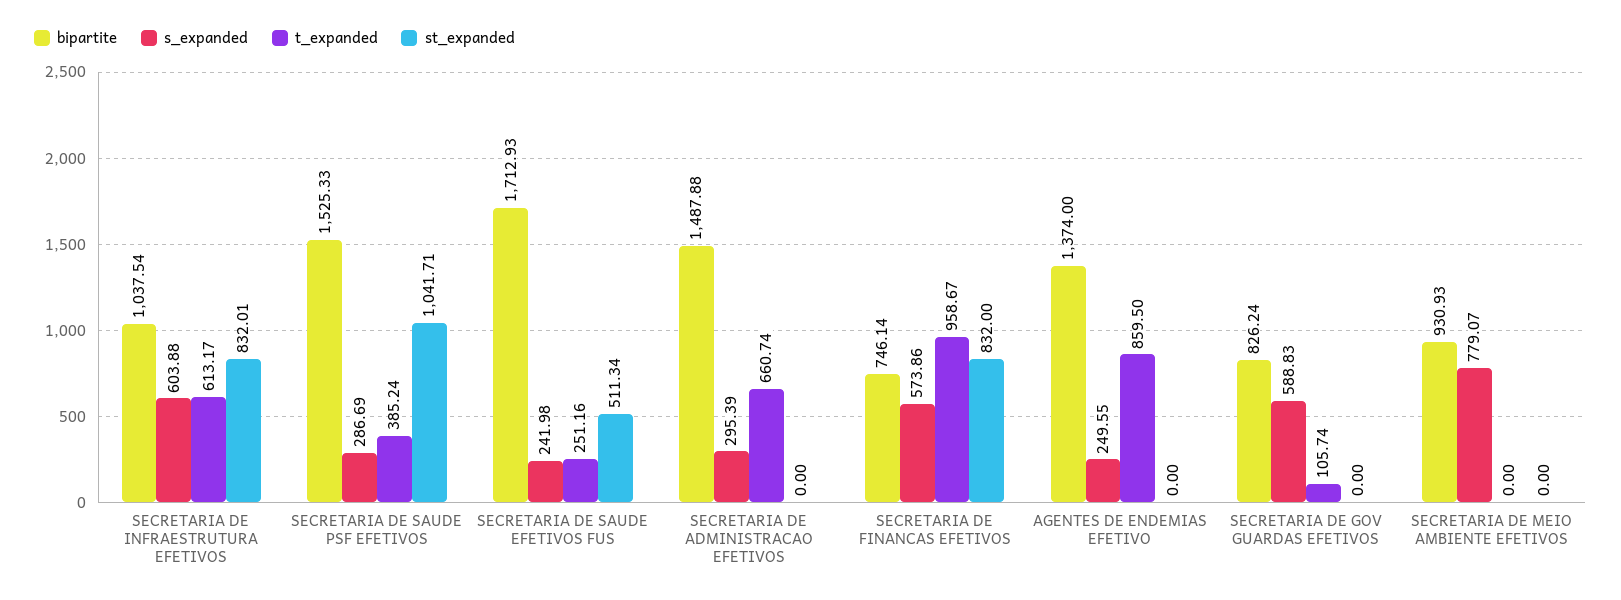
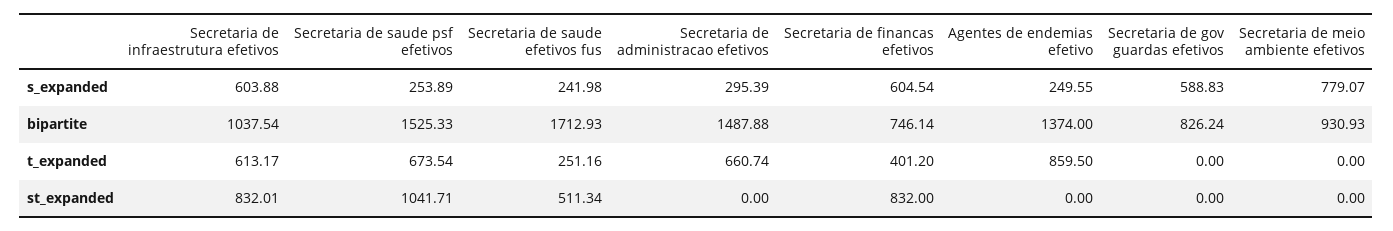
s_expanded, SECRETARIA DE SAUDE PSF EFETIVOS: 286.69 -> 253.89
t_expanded, SECRETARIA DE SAUDE PSF EFETIVOS: 385.24 -> 673.54
s_expanded, SECRETARIA DE FINANCAS EFETIVOS: 573.86 -> 604.54
t_expanded, SECRETARIA DE FINANCAS EFETIVOS: 958.67 -> 401.2
t_expanded, SECRETARIA DE GOV GUARDAS EFETIVOS: 105.74 -> 0

